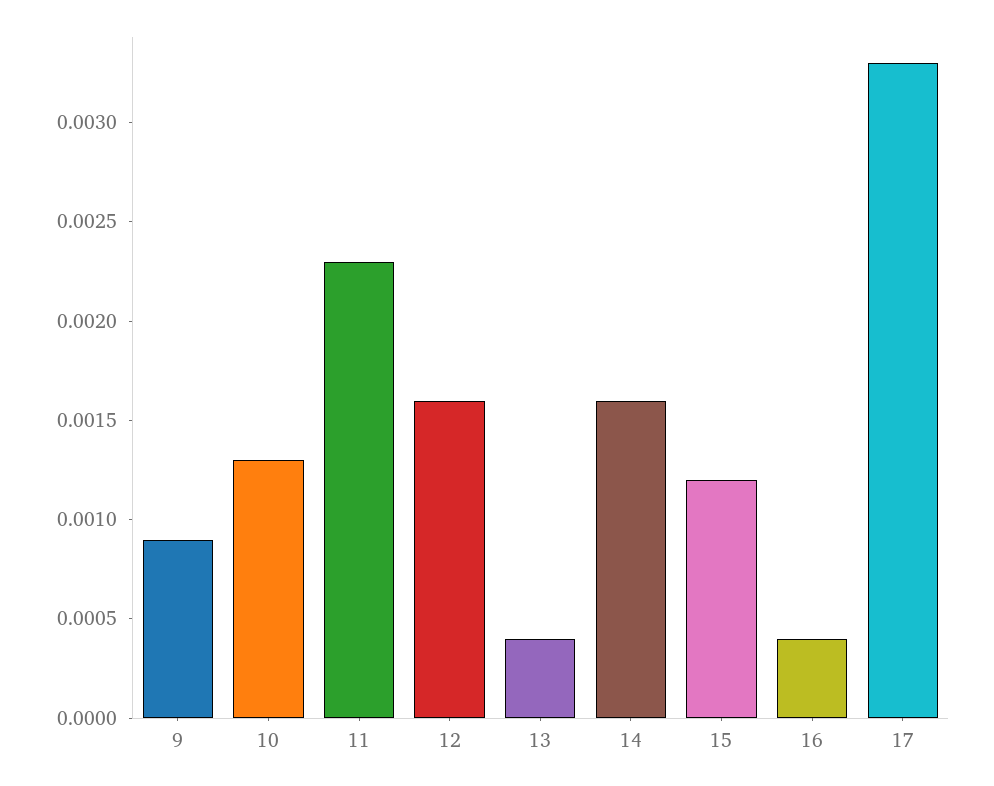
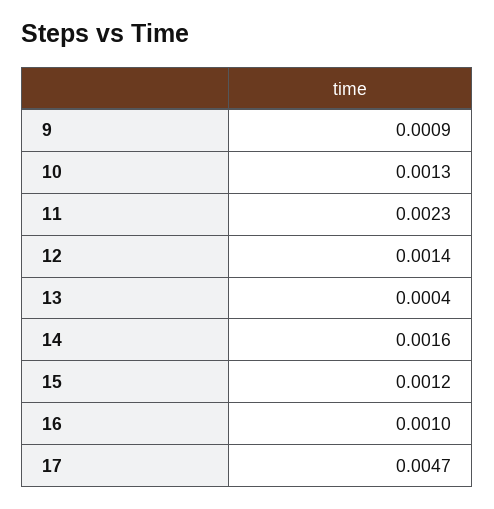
12: 0.0016 -> 0.0014
16: 0.0004 -> 0.001
17: 0.0033 -> 0.0047

